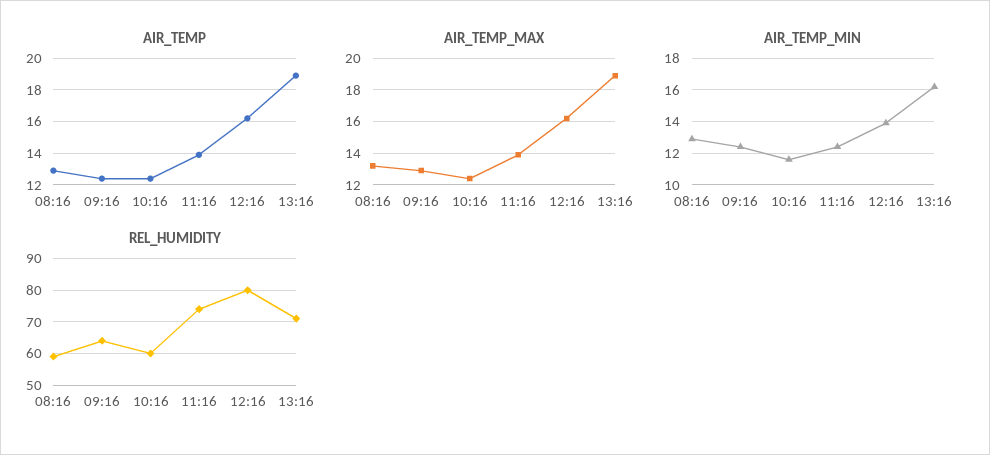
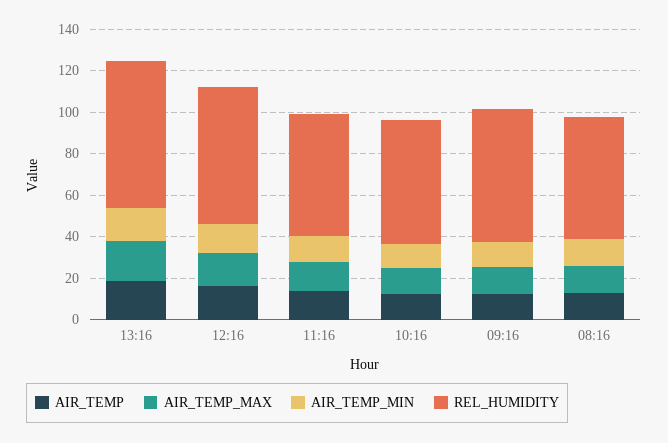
REL_HUMIDITY, 11:16: 75 -> 60
REL_HUMIDITY, 12:16: 80 -> 65

